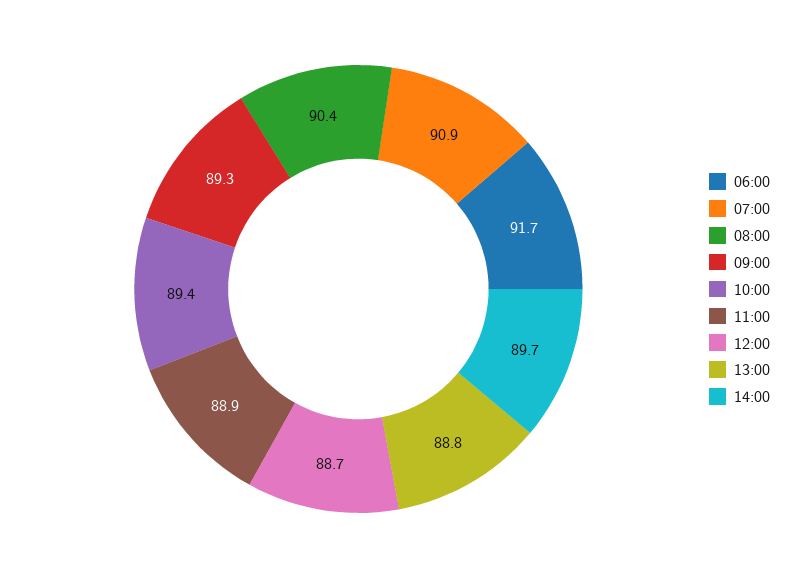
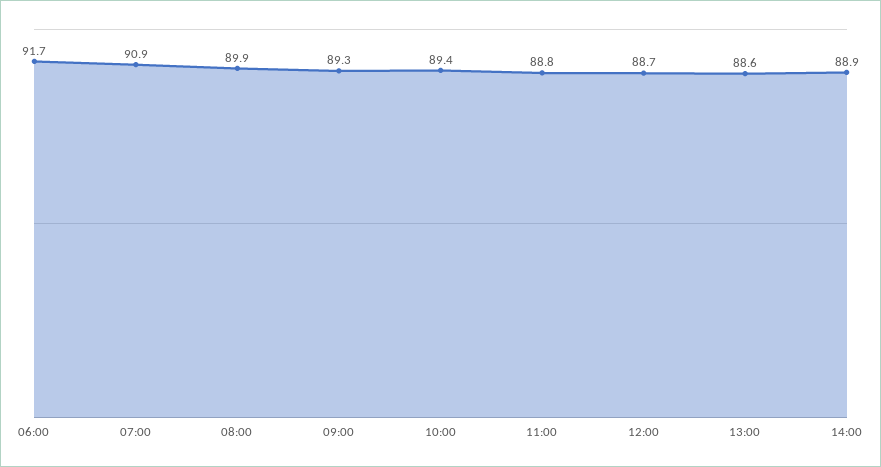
08:00: 90.4 -> 89.9
11:00: 88.9 -> 88.8
13:00: 88.8 -> 88.6
14:00: 89.7 -> 88.9

